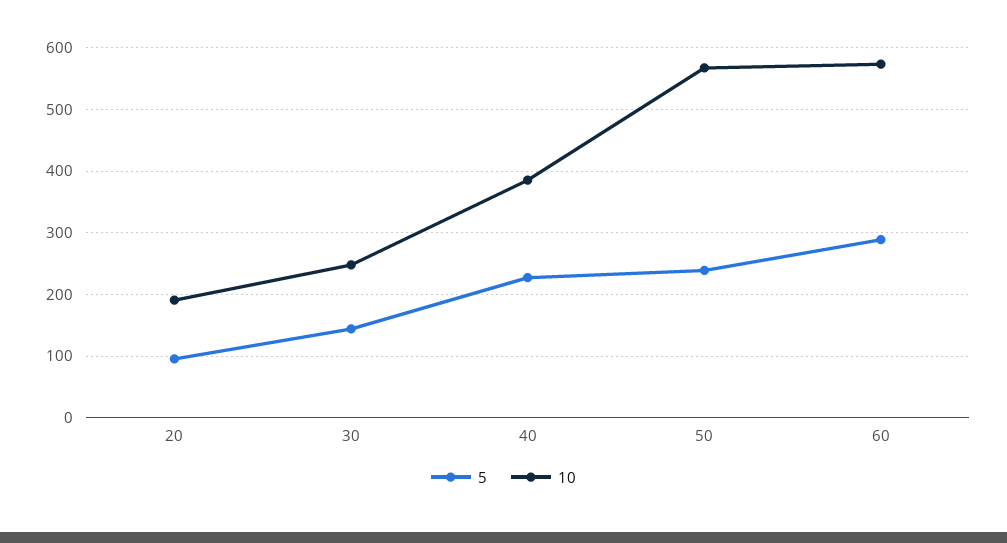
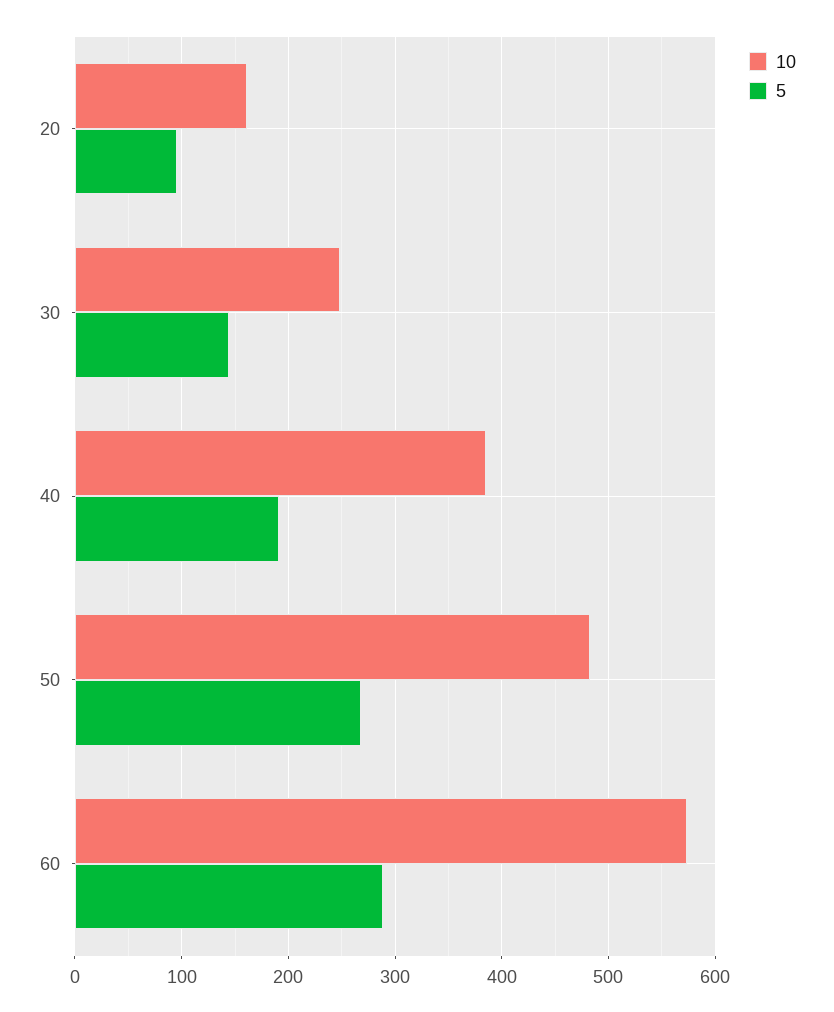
10, 20: 190 -> 160
5, 40: 230 -> 190
5, 50: 240 -> 270
10, 50: 570 -> 480

